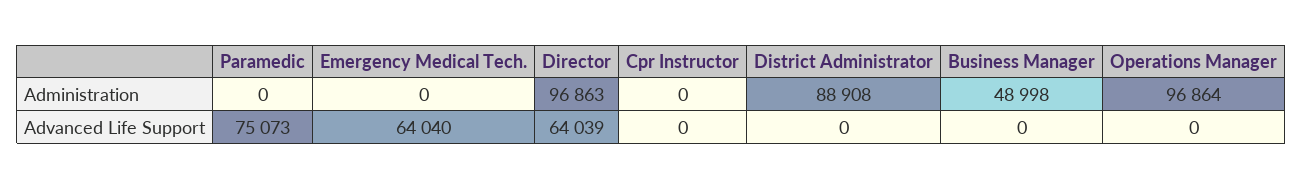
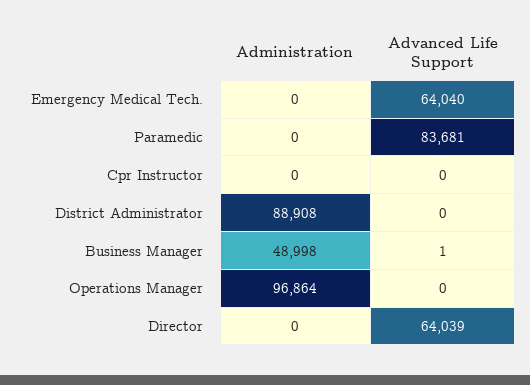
Director, Administration: 96863 -> 0
Paramedic, Advanced Life Support: 75073 -> 83681
Business Manager, Advanced Life Support: 0 -> 1

